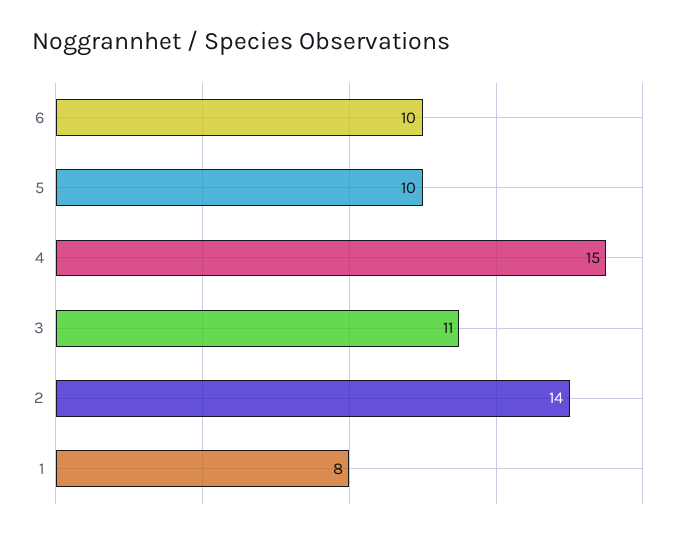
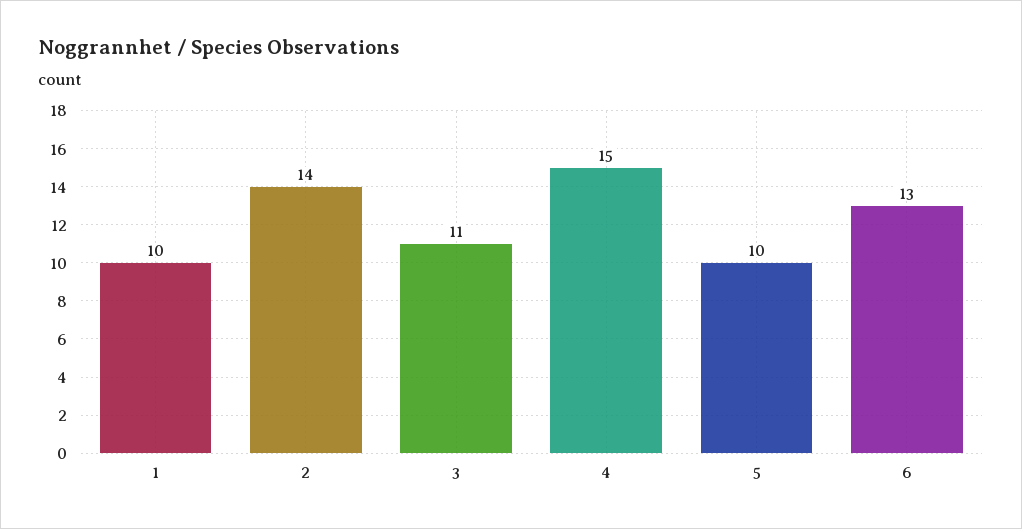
6: 10 -> 13
1: 8 -> 10

